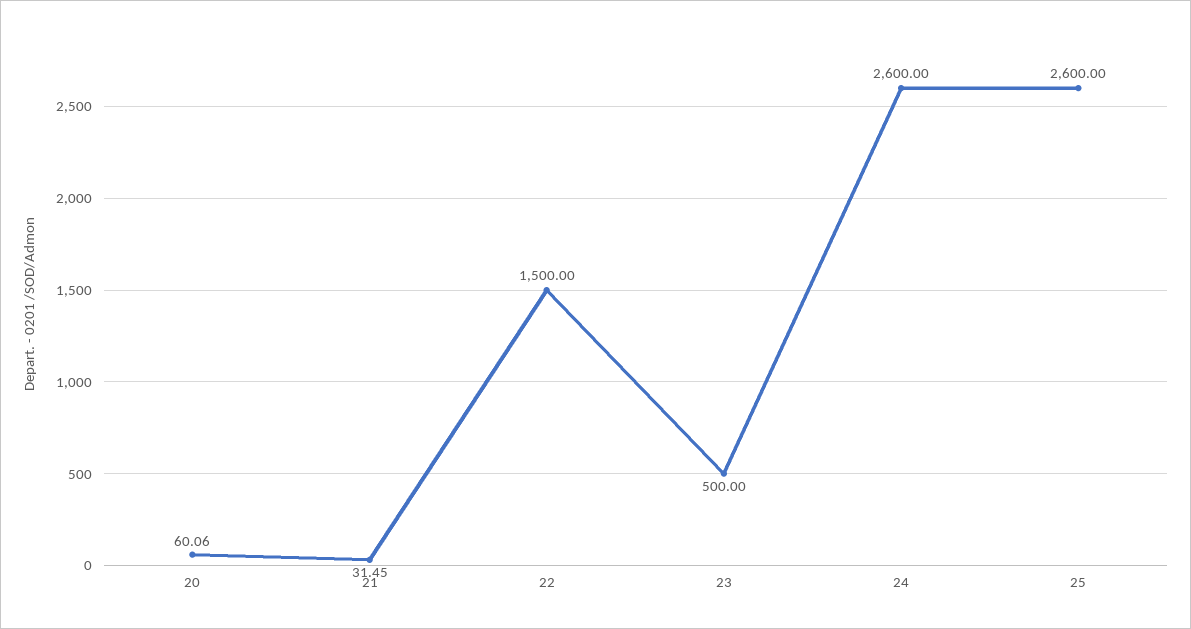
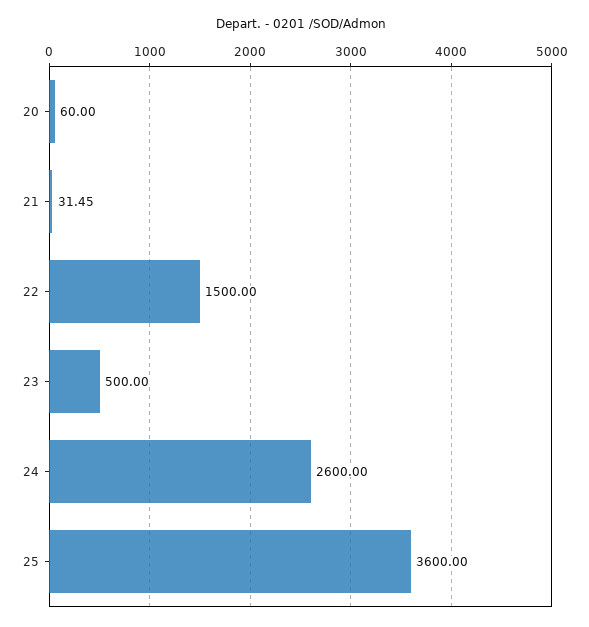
20: 60.06 -> 60
25: 2600 -> 3600

